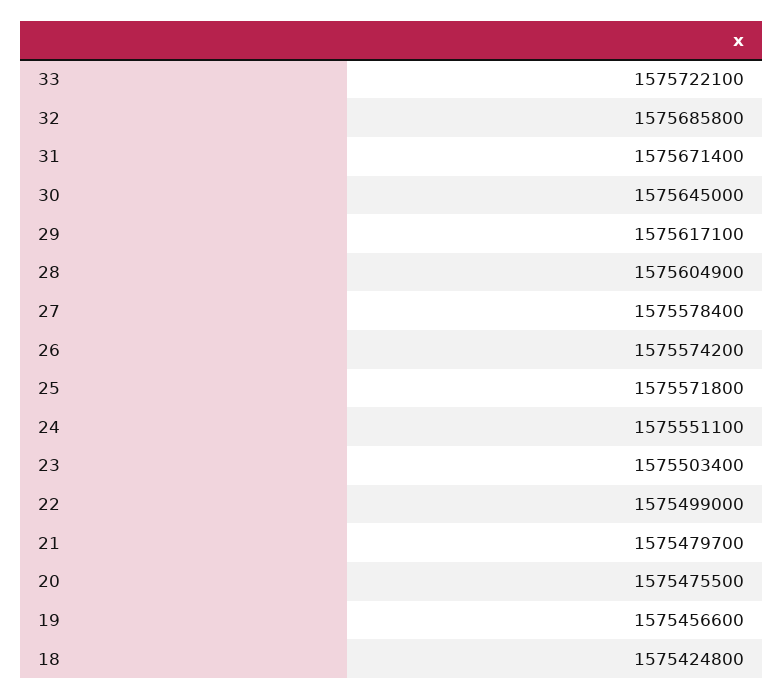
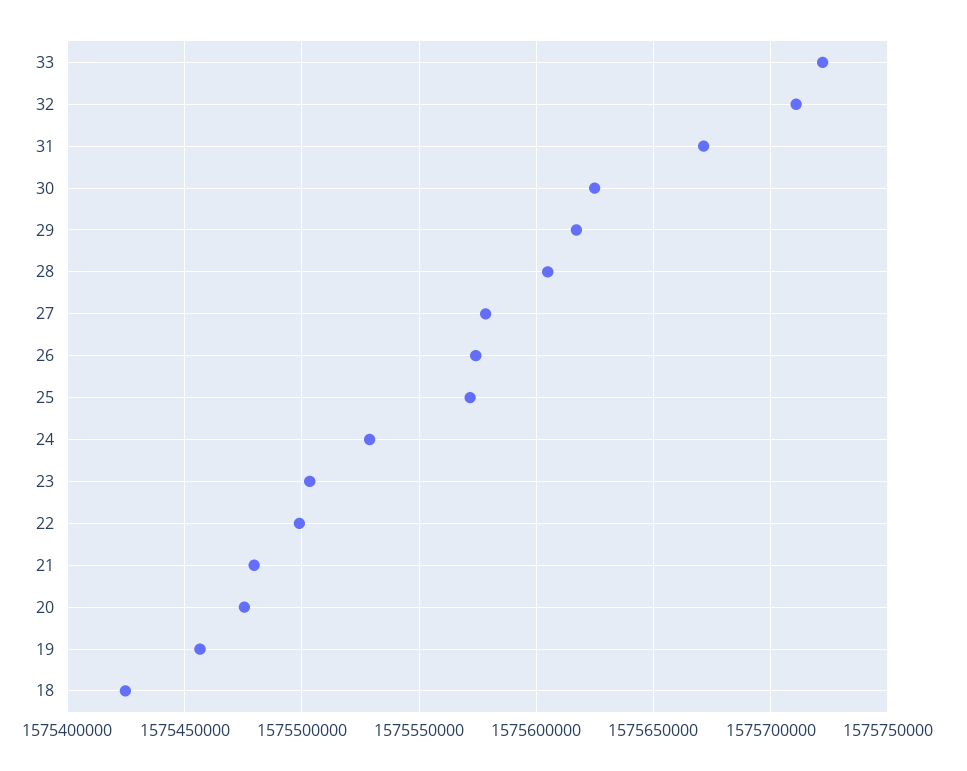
32: 1575685800 -> 1575710000
30: 1575645000 -> 1575625000
24: 1575551100 -> 1575530000

